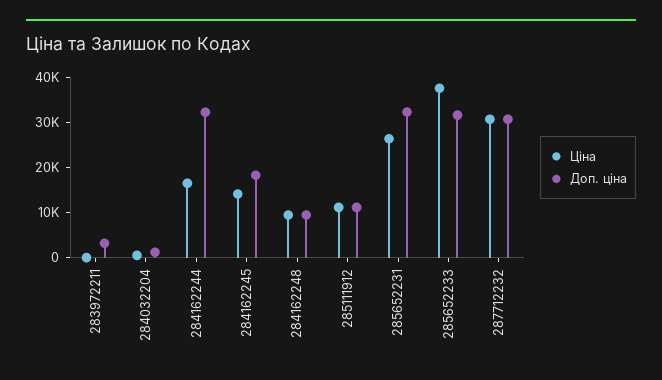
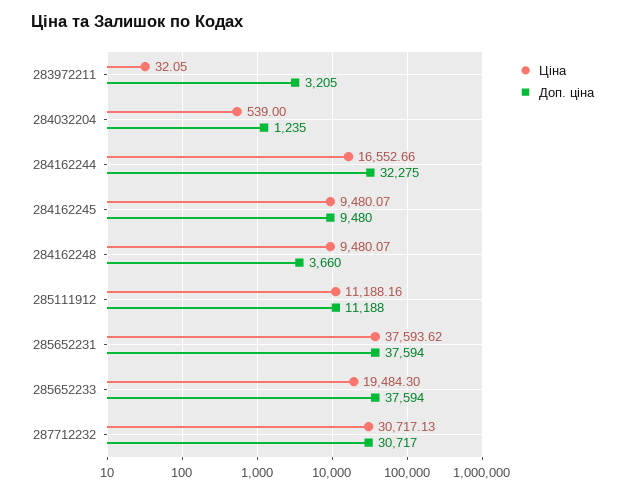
Ціна, 284162245: 14000 -> 9480.07
Доп. ціна, 284162245: 18000 -> 9480
Доп. ціна, 284162248: 10000 -> 3660
Ціна, 285652231: 26000 -> 37593.62
Доп. ціна, 285652231: 32000 -> 37594
Ціна, 285652233: 38000 -> 19484.3
Доп. ціна, 285652233: 32000 -> 37594

